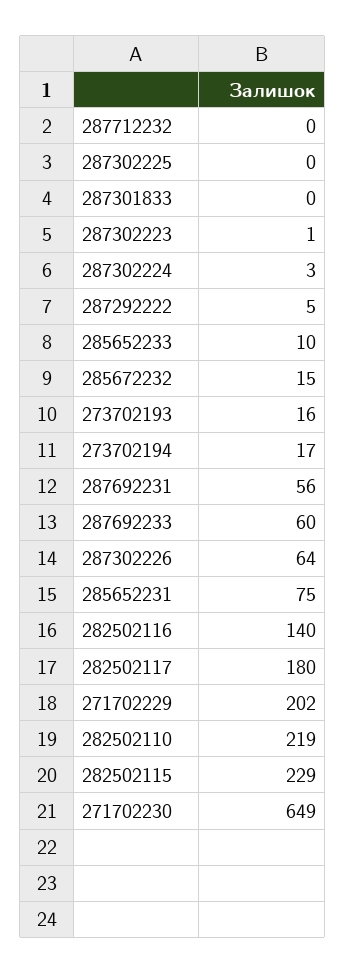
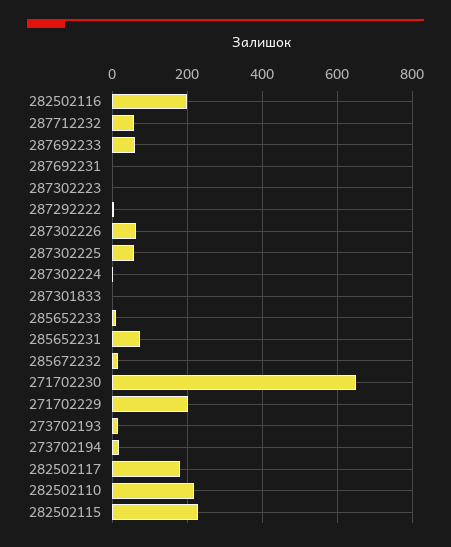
287712232: 0 -> 60
287302225: 0 -> 60
287692231: 56 -> 0
282502116: 140 -> 200

